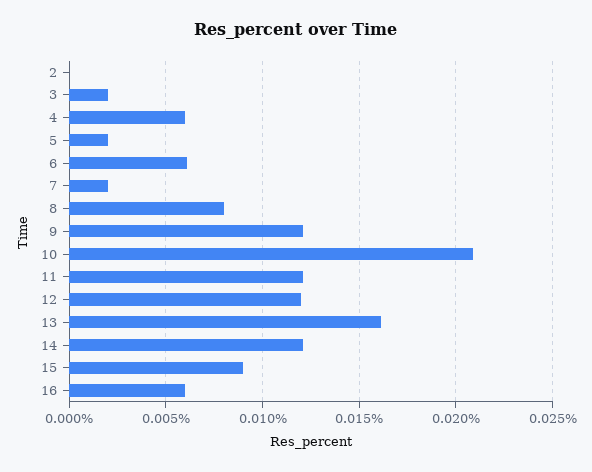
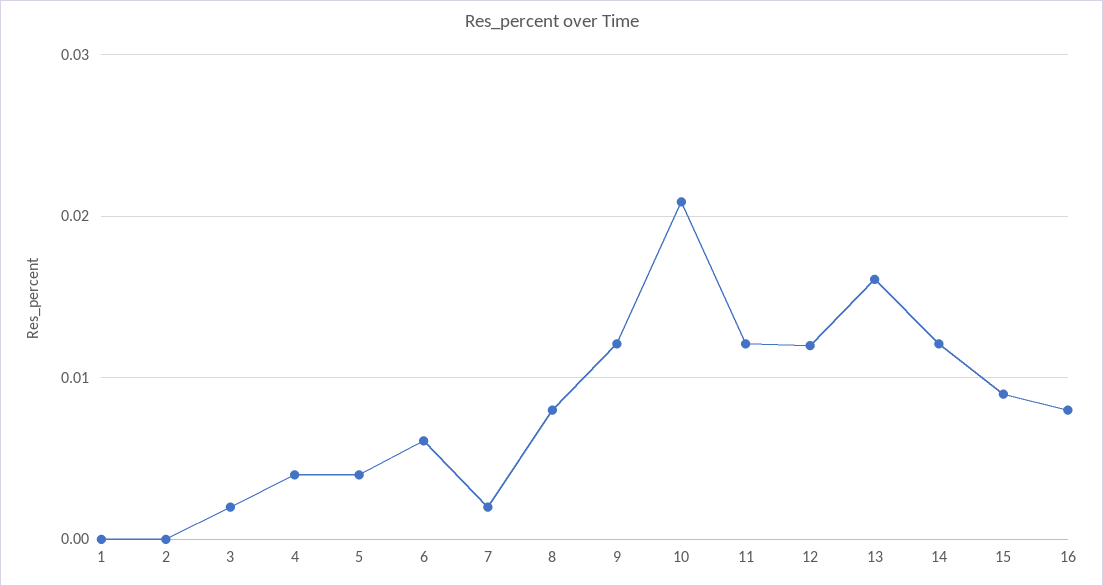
4: 0.006 -> 0.004
5: 0.002 -> 0.004
16: 0.006 -> 0.008
1: none -> 0

